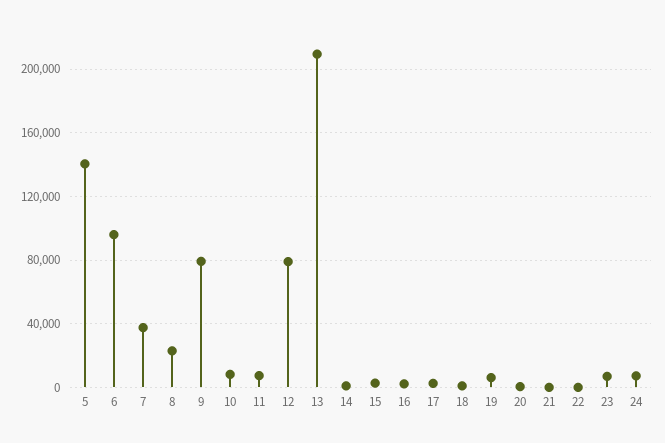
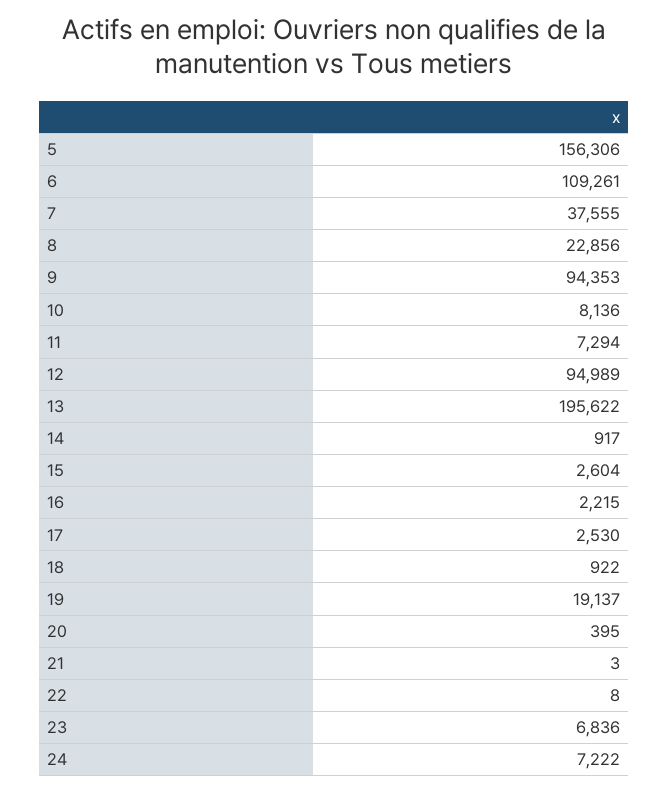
5: 140000 -> 156306
6: 95000 -> 109261
9: 80000 -> 94353
12: 80000 -> 94989
13: 210000 -> 195622
19: 5000 -> 19137

